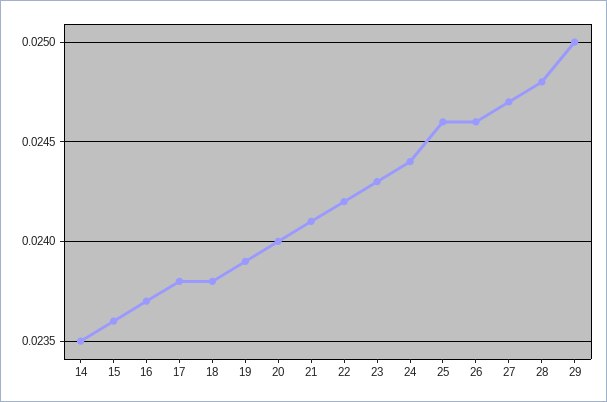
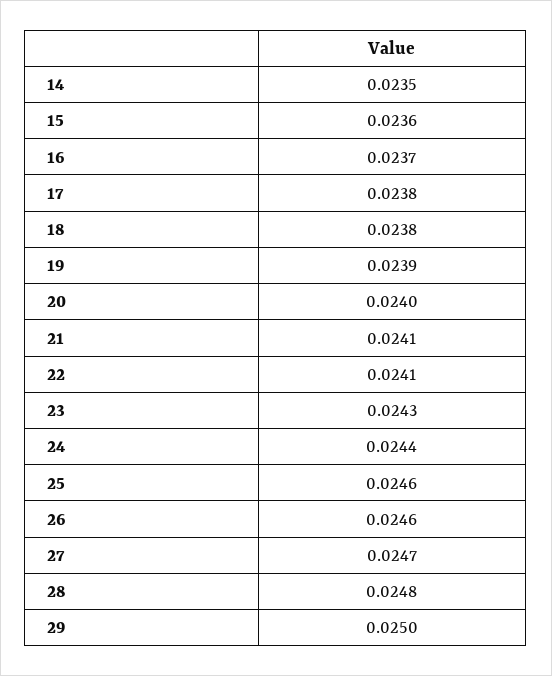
22: 0.0242 -> 0.0241

